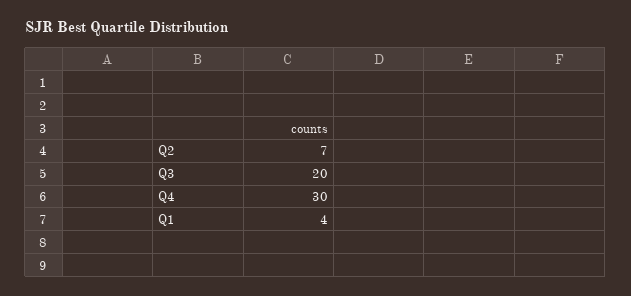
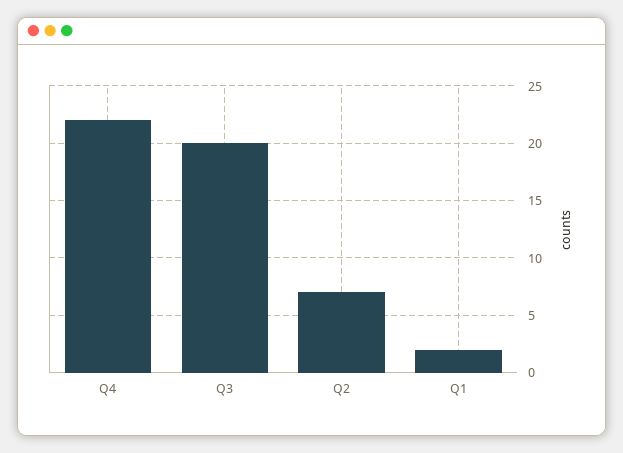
Q4: 30 -> 22
Q1: 4 -> 2

